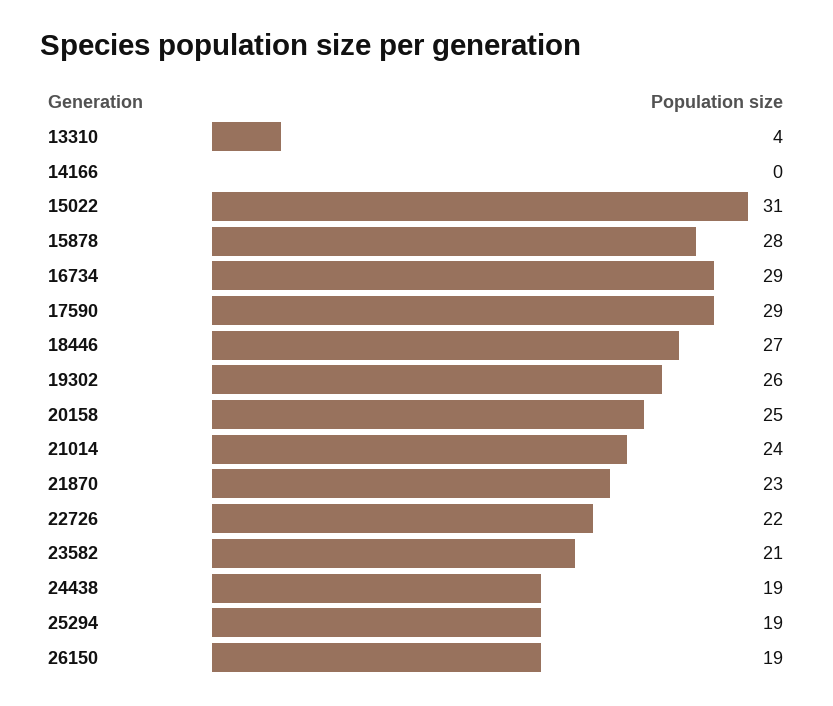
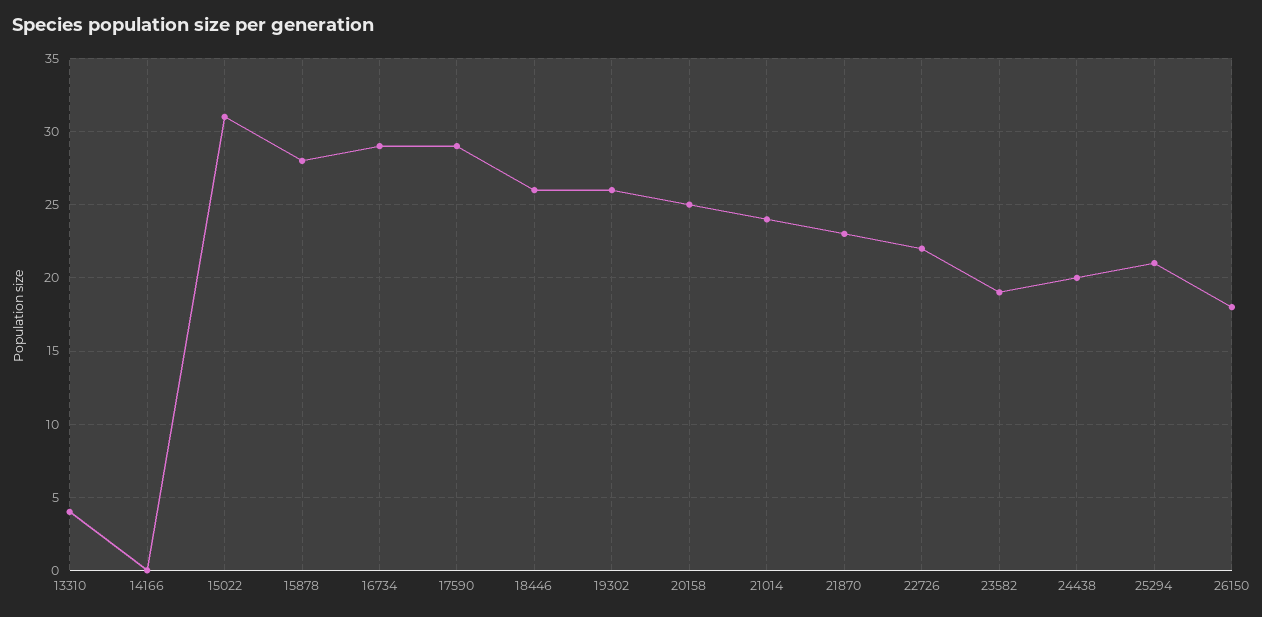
18446: 27 -> 26
23582: 21 -> 19
24438: 19 -> 20
25294: 19 -> 21
26150: 19 -> 18

